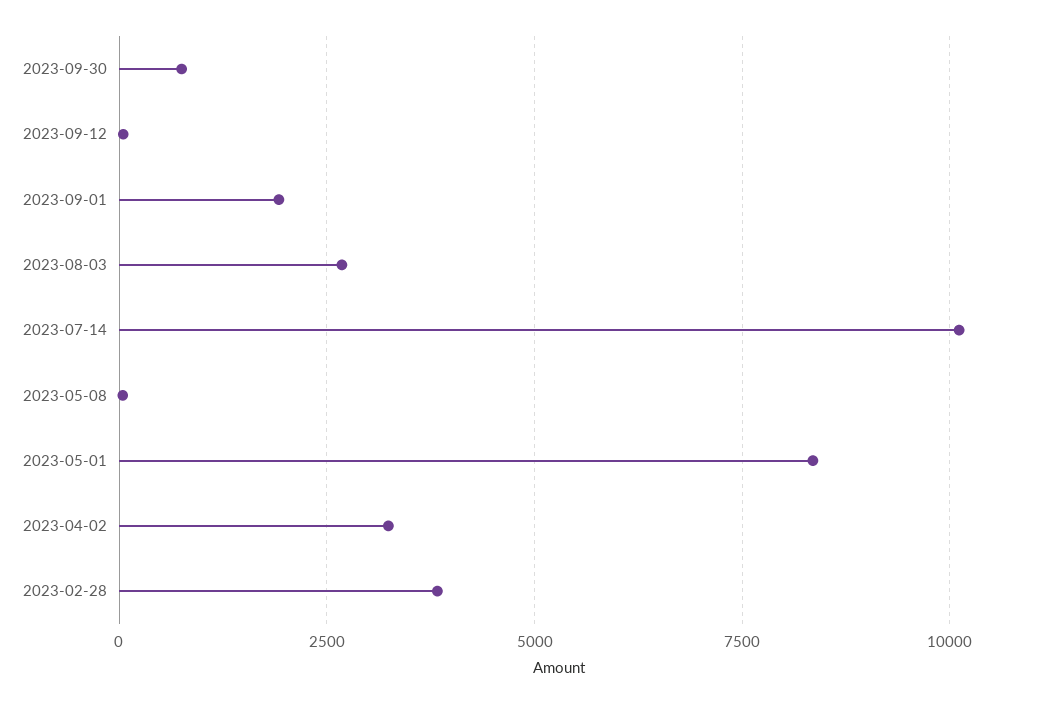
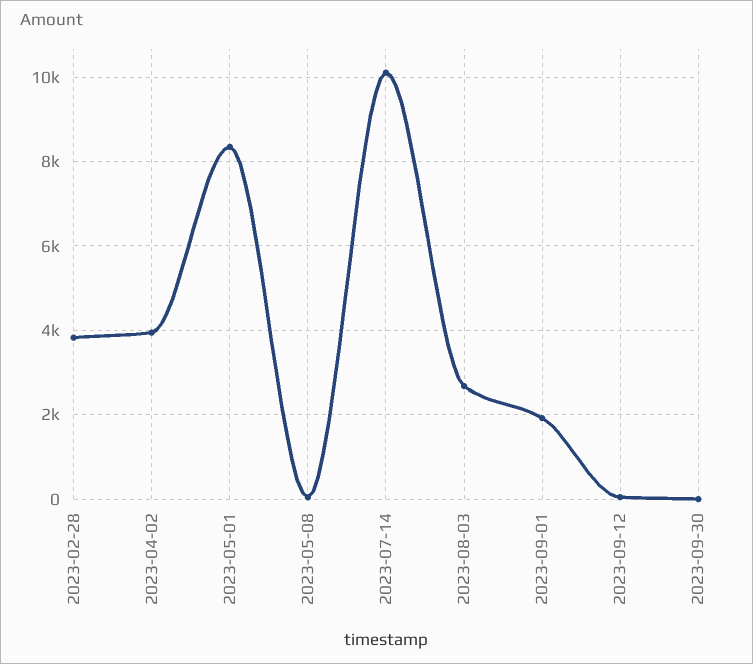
2023-09-30: 750 -> 0
2023-04-02: 3250 -> 4000

